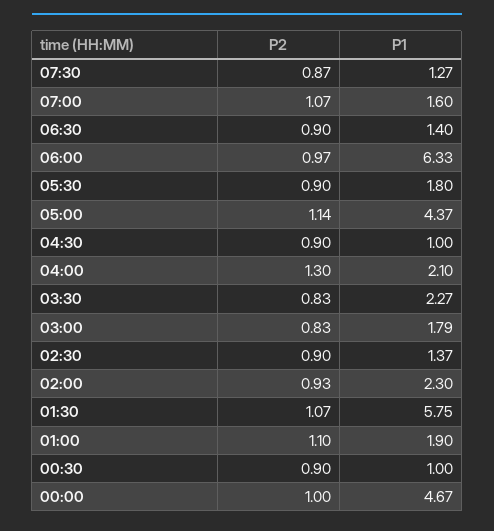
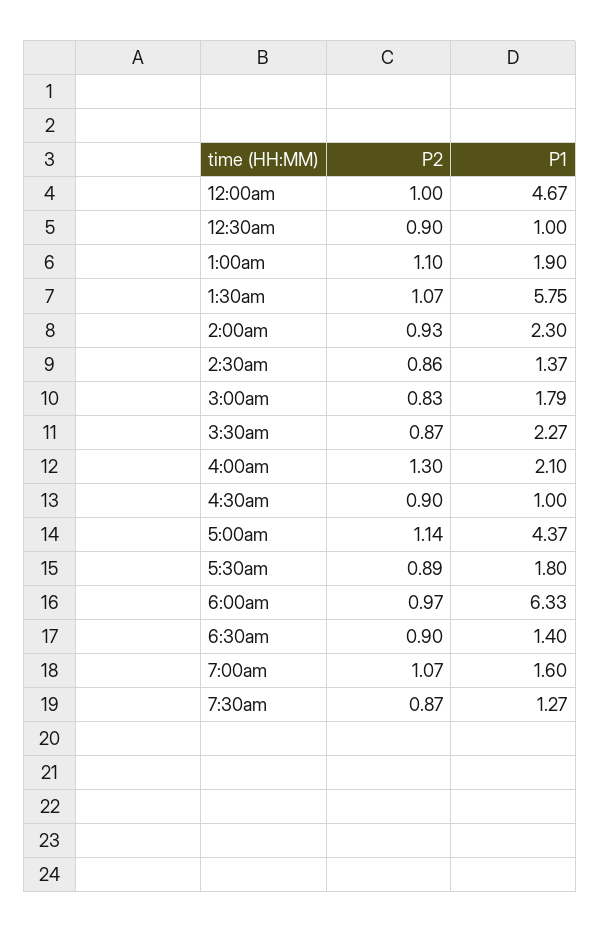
P2, 05:30: 0.9 -> 0.89
P2, 03:30: 0.83 -> 0.87
P2, 02:30: 0.9 -> 0.86

